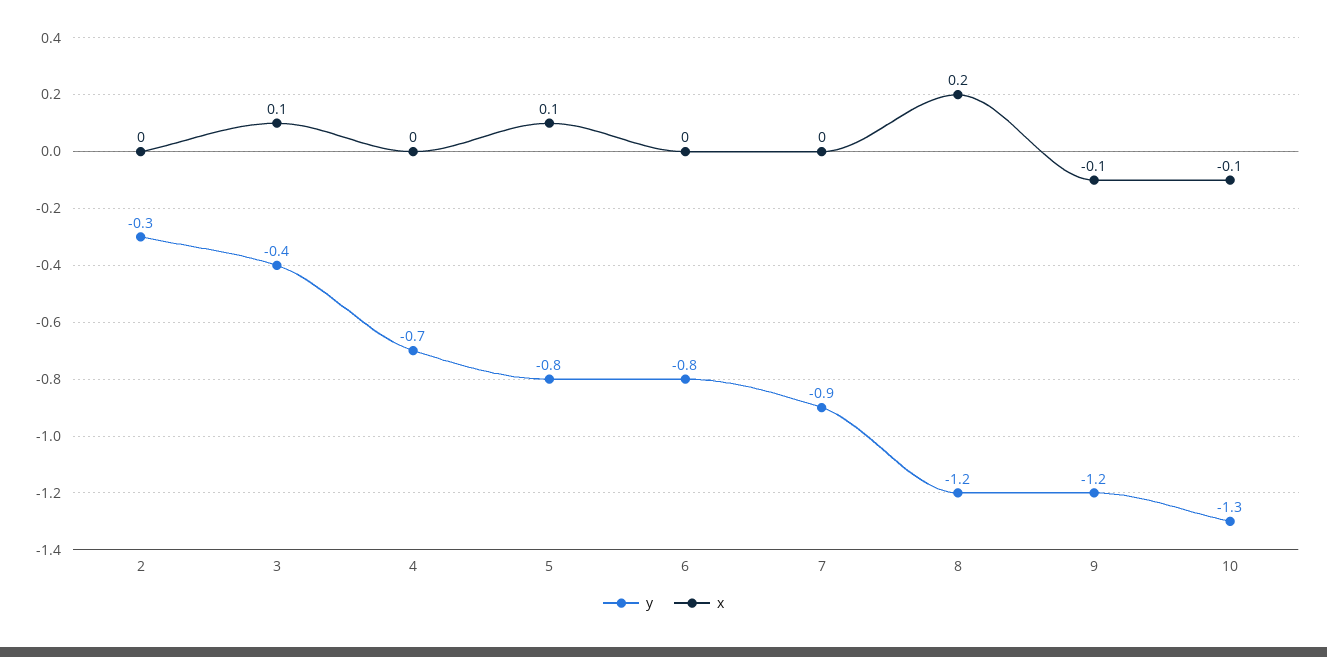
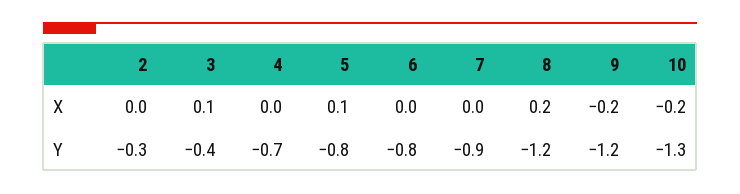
x, 9: -0.1 -> -0.2
x, 10: -0.1 -> -0.2

